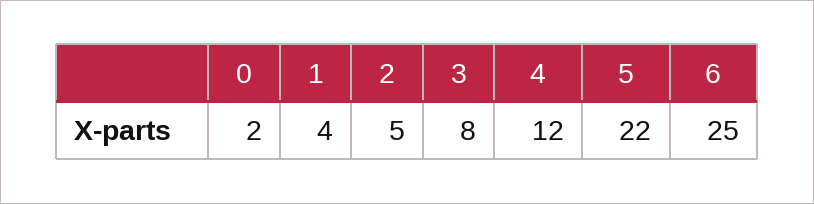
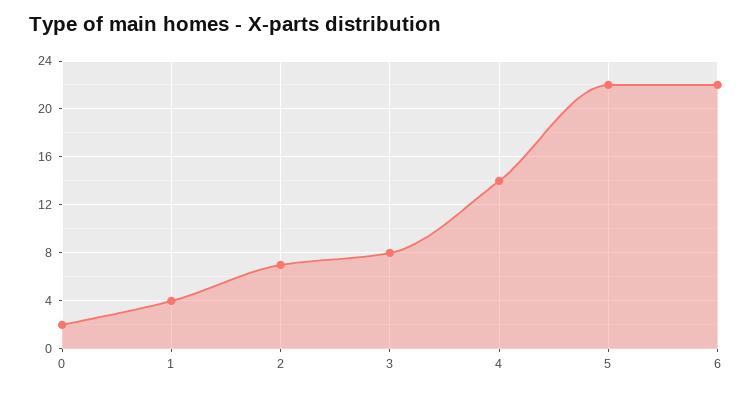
2: 5 -> 7
4: 12 -> 14
6: 25 -> 22

